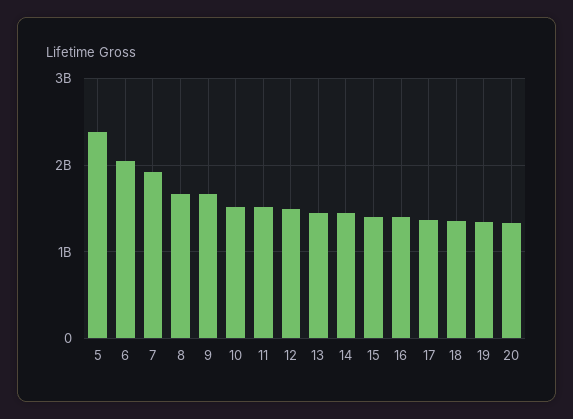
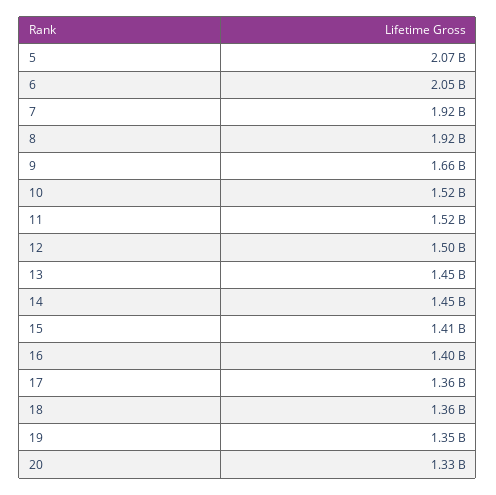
5: 2400000000 -> 2070000000
8: 1700000000 -> 1920000000

